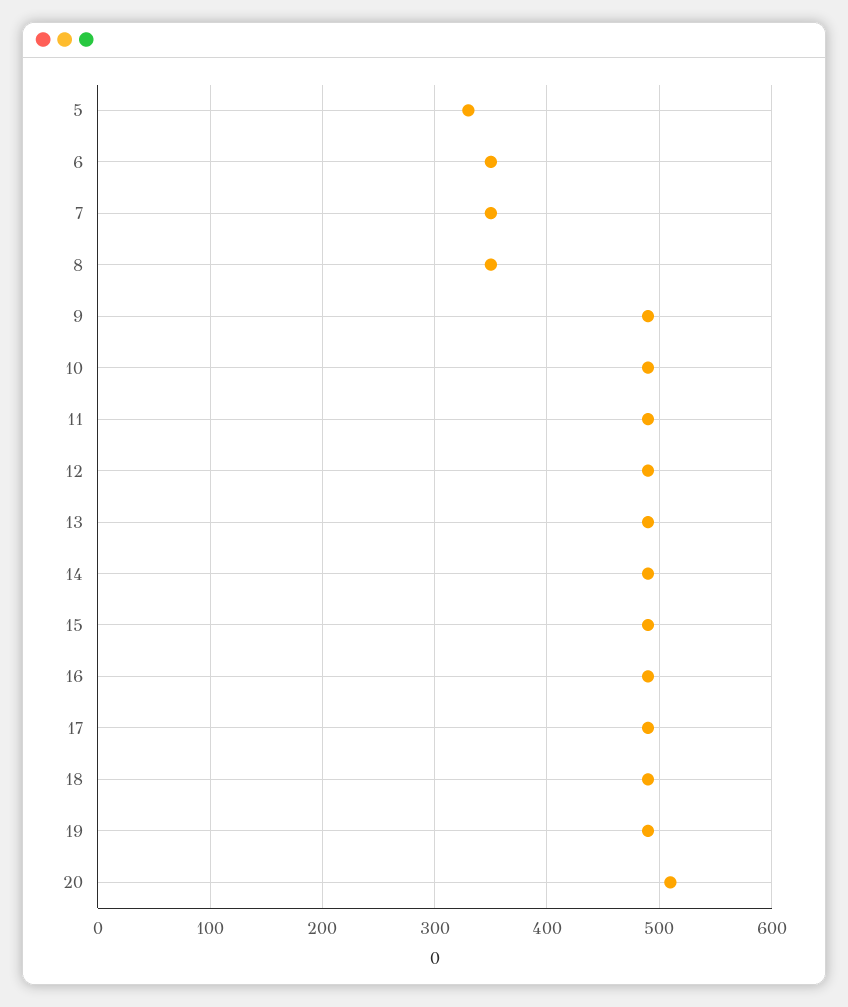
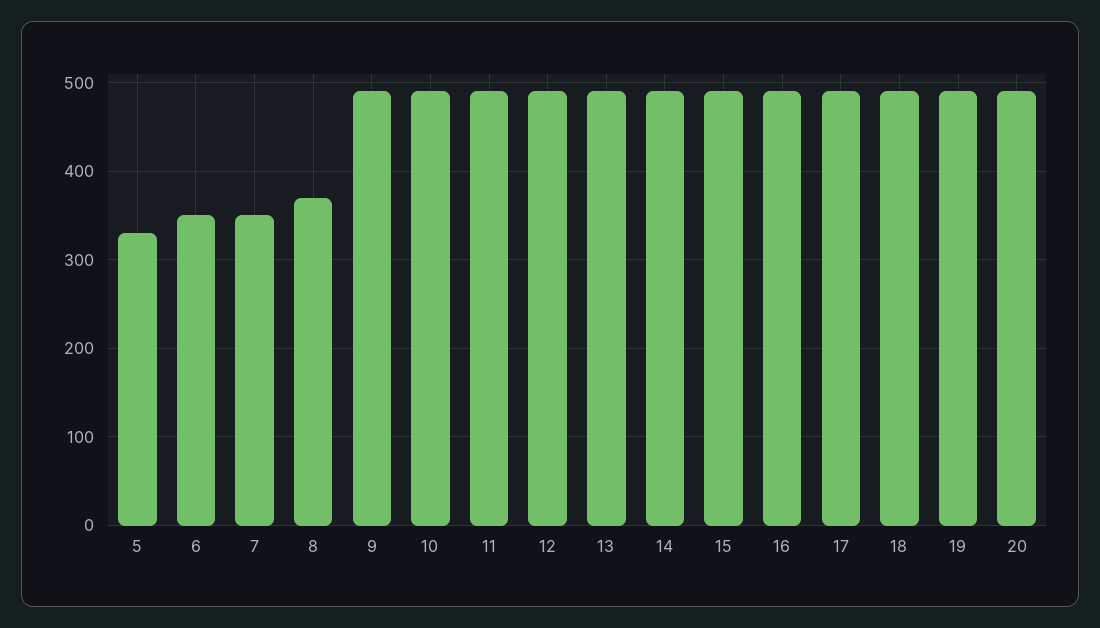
8: 350 -> 370
20: 510 -> 490

